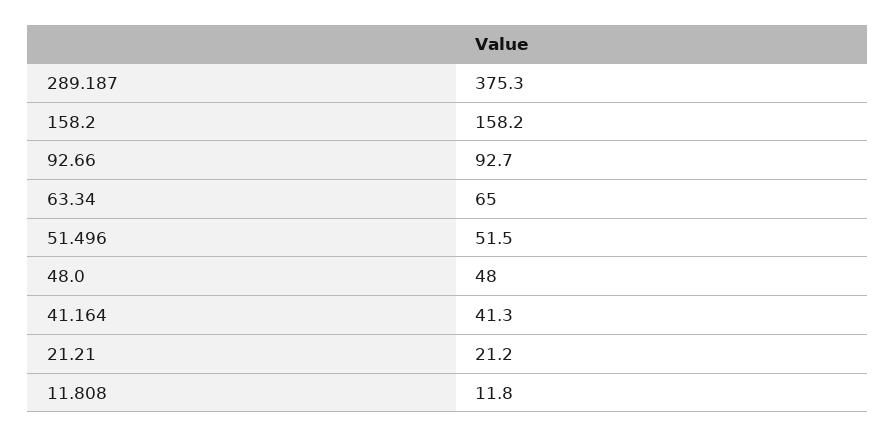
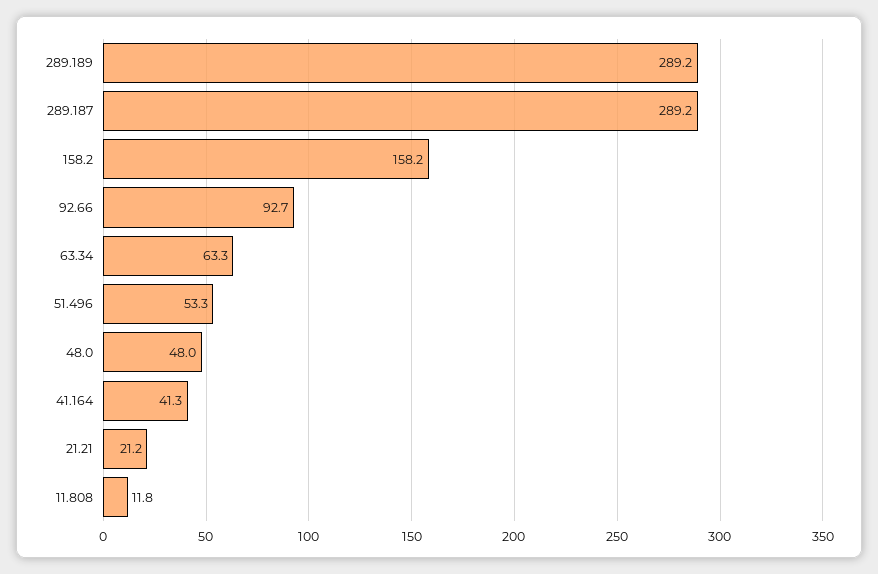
289.187: 375.3 -> 289.2
63.34: 65 -> 63.3
51.496: 51.5 -> 53.3
289.189: none -> 289.2

